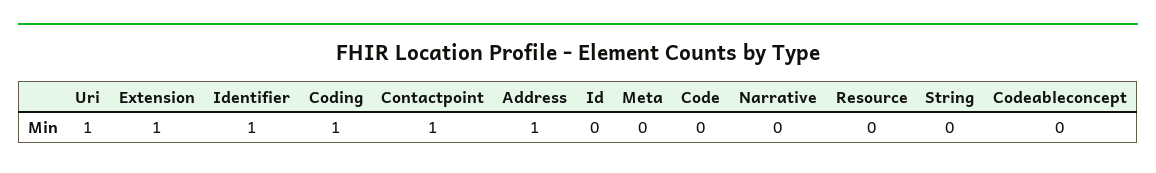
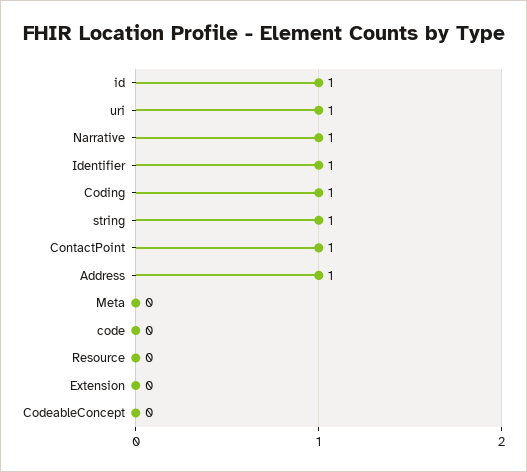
Extension: 1 -> 0
Id: 0 -> 1
Narrative: 0 -> 1
String: 0 -> 1

